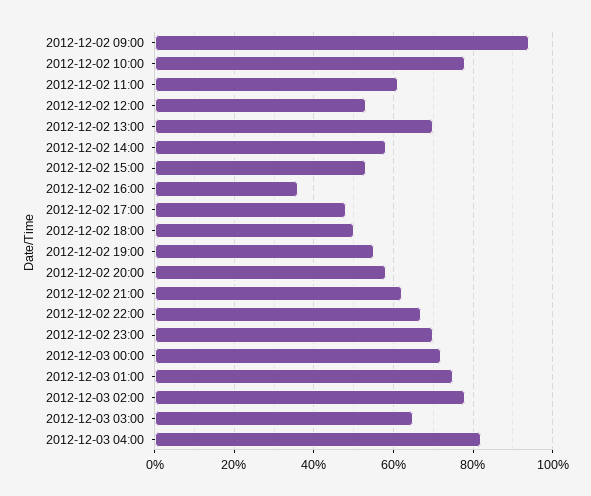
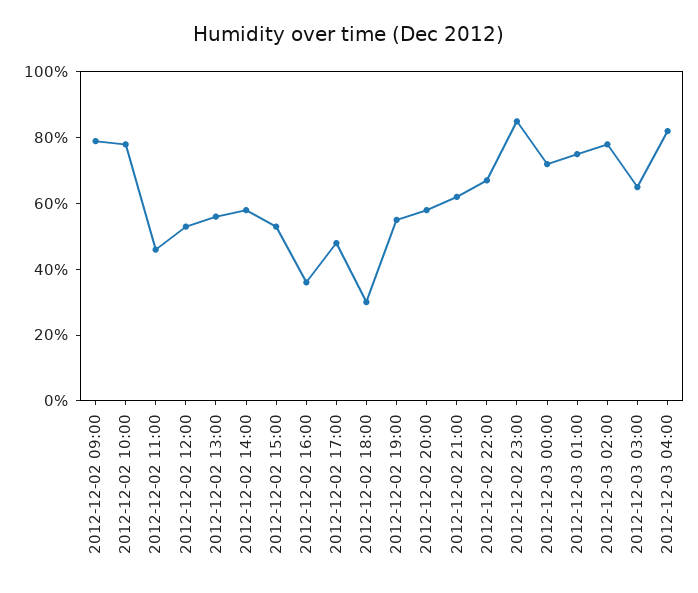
2012-12-02 09:00: 95 -> 80
2012-12-02 11:00: 60 -> 45
2012-12-02 13:00: 70 -> 55
2012-12-02 18:00: 50 -> 30
2012-12-02 23:00: 70 -> 85

